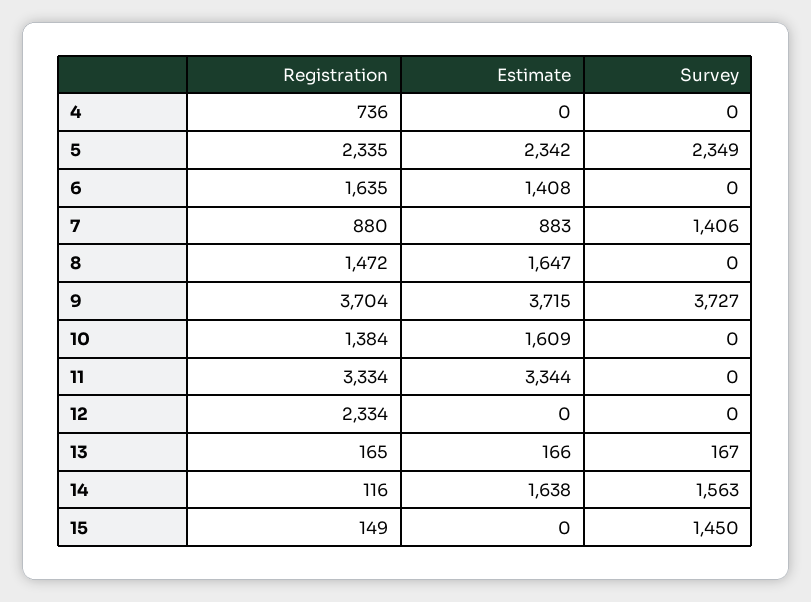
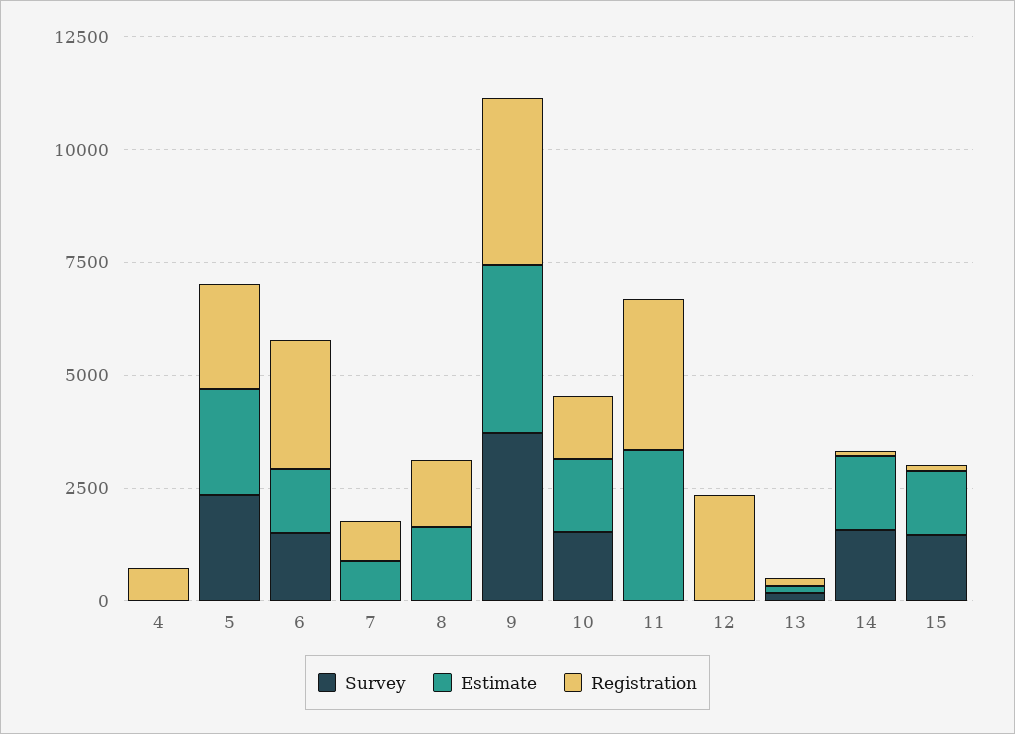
Registration, 6: 1635 -> 3000
Survey, 6: 0 -> 1500
Survey, 7: 1406 -> 0
Survey, 10: 0 -> 1500
Estimate, 15: 0 -> 1500

